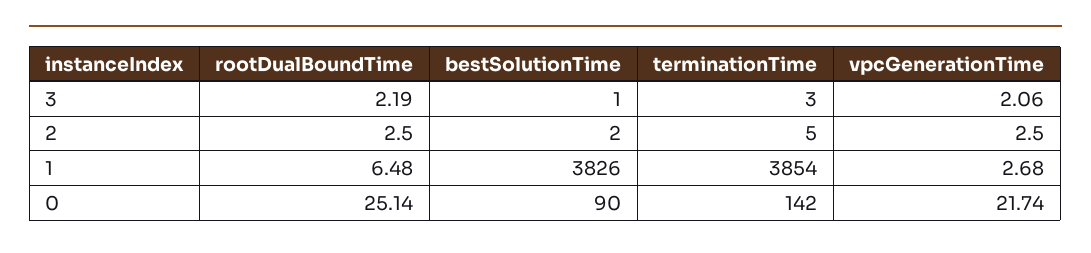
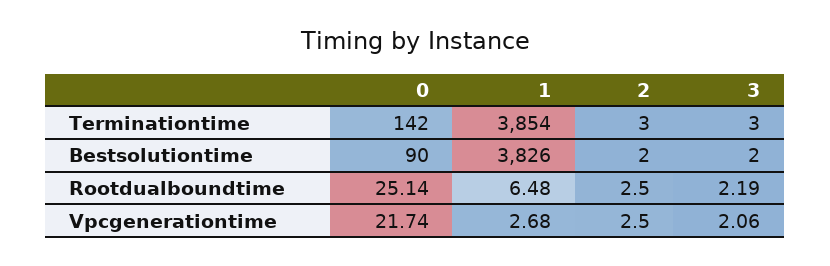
bestSolutionTime, 3: 1 -> 2
terminationTime, 2: 5 -> 3

